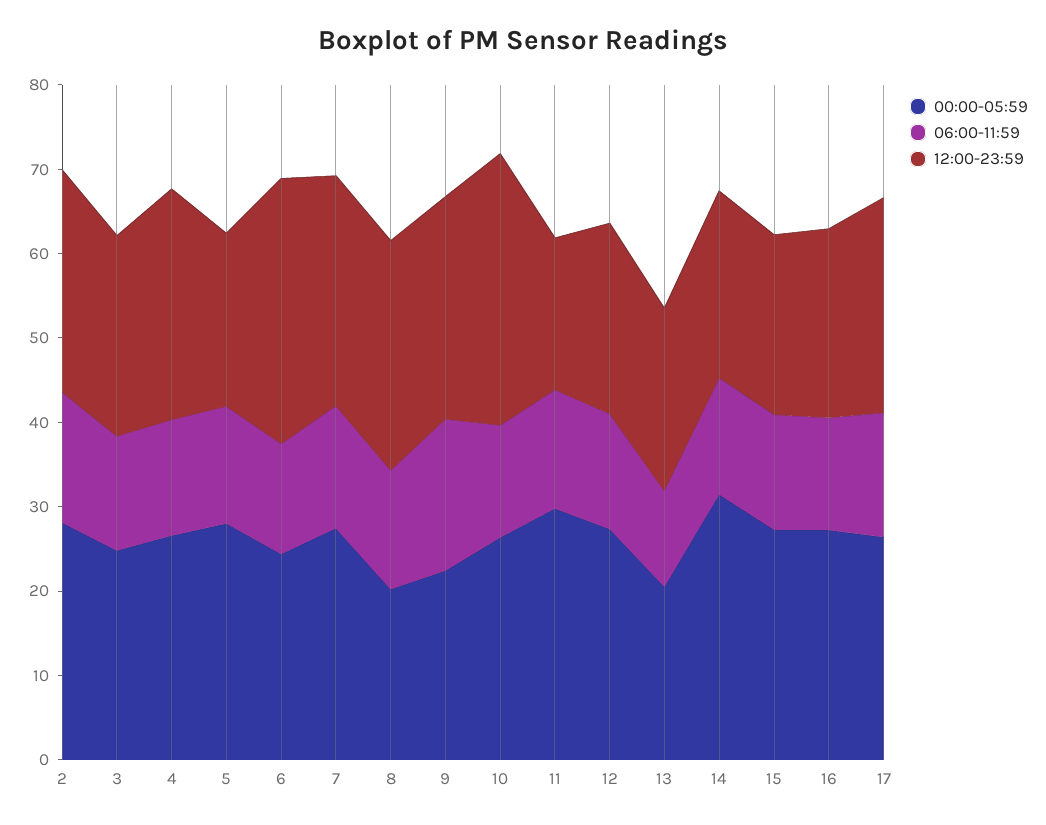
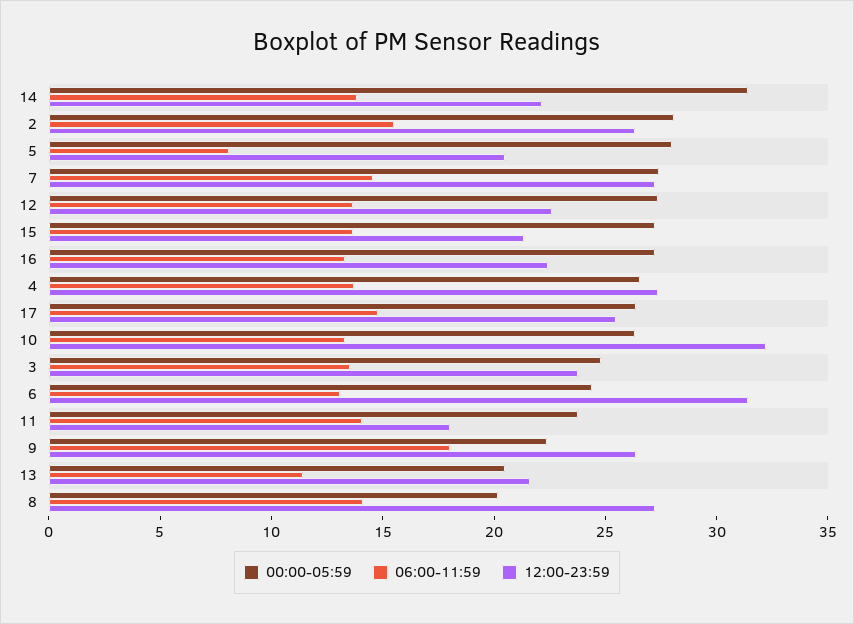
06:00-11:59, 5: 14 -> 8
00:00-05:59, 11: 30 -> 24

